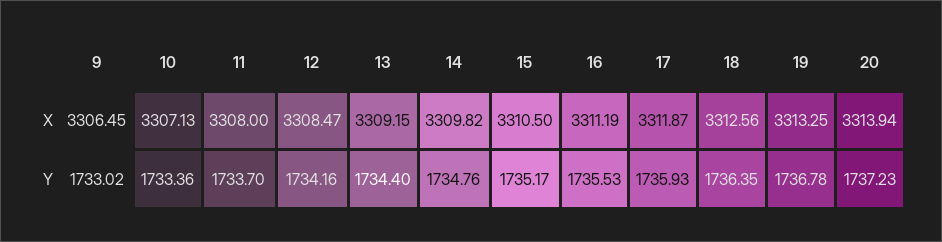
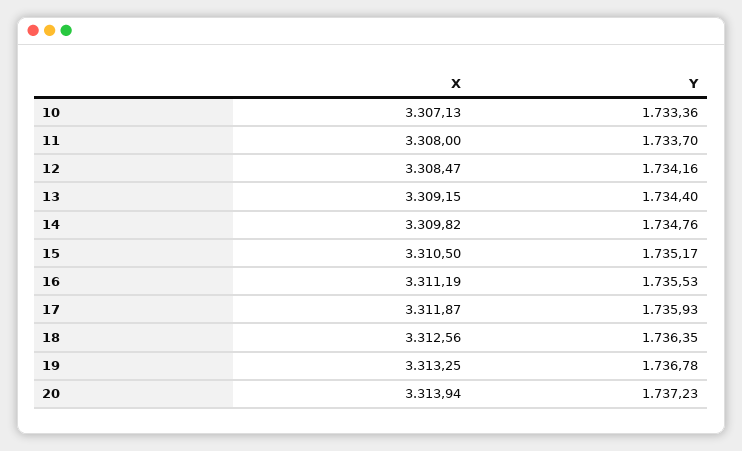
9, X: 3306.45 -> none
9, Y: 1733.02 -> none

